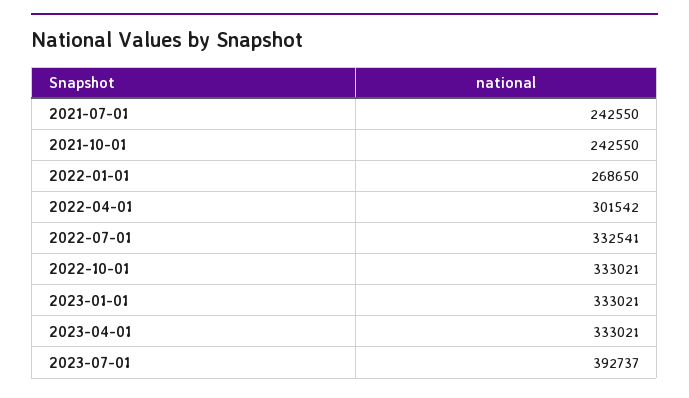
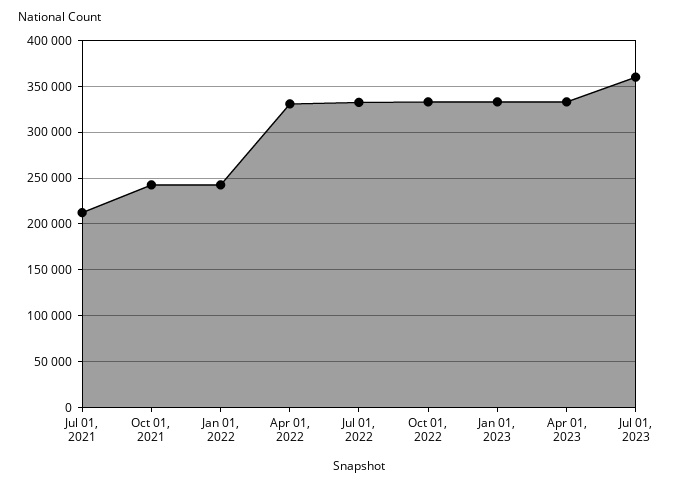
2021-07-01: 242550 -> 210000
2022-01-01: 268650 -> 240000
2022-04-01: 301542 -> 330000
2023-07-01: 392737 -> 360000

